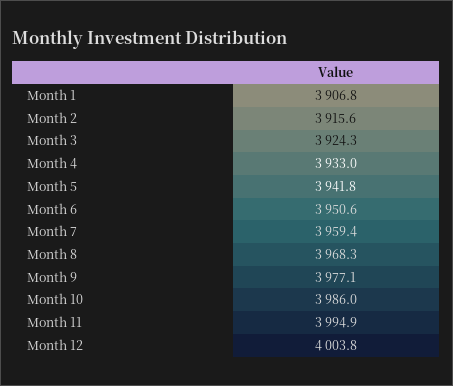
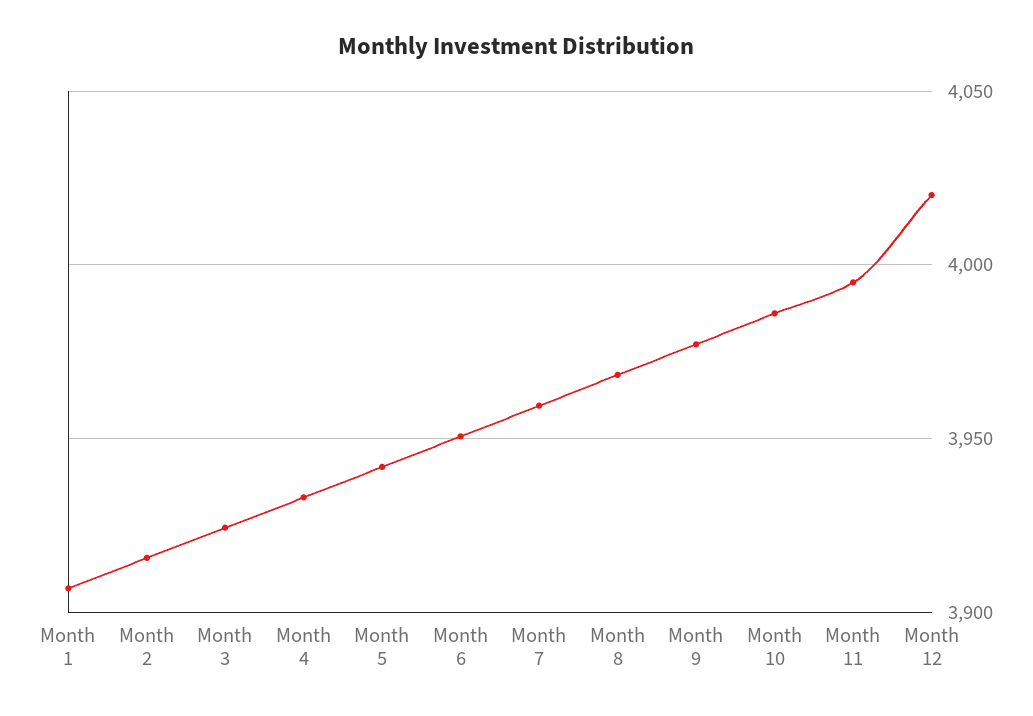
Month 12: 4003.8 -> 4020

